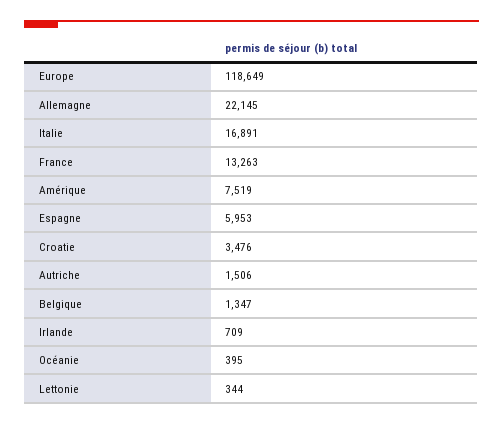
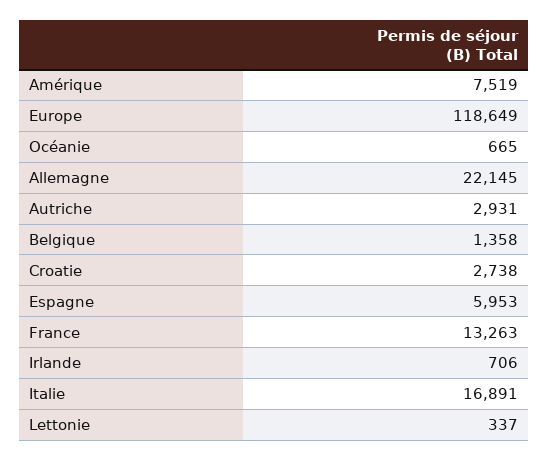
Croatie: 3476 -> 2738
Autriche: 1506 -> 2931
Belgique: 1347 -> 1358
Irlande: 709 -> 706
Océanie: 395 -> 665
Lettonie: 344 -> 337

